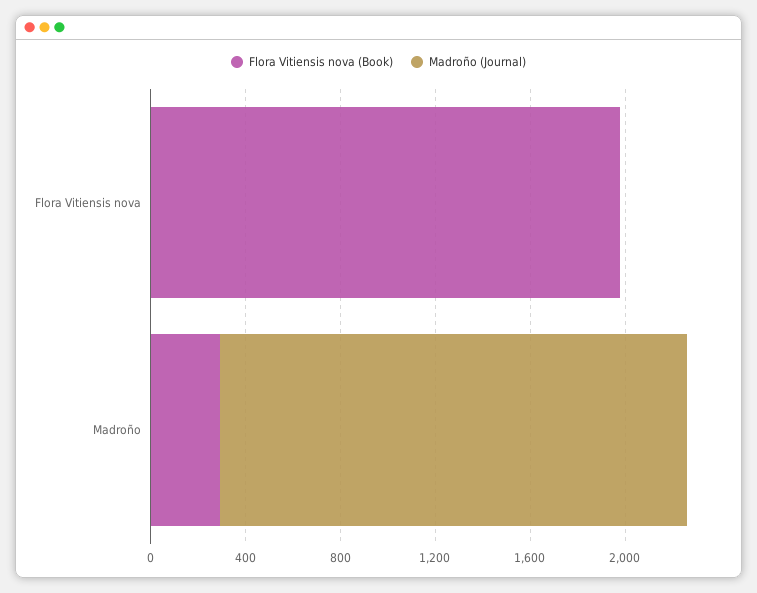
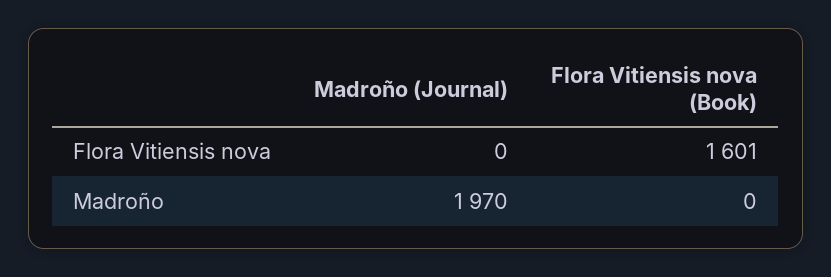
Flora Vitiensis nova (Book), Flora Vitiensis nova: 2000 -> 1601
Flora Vitiensis nova (Book), Madroño: 300 -> 0

